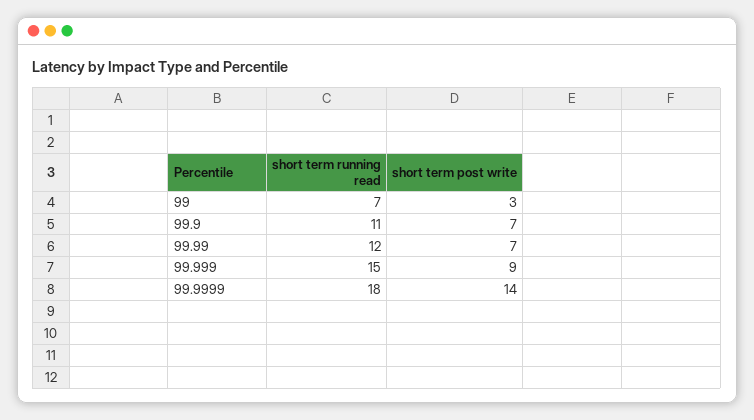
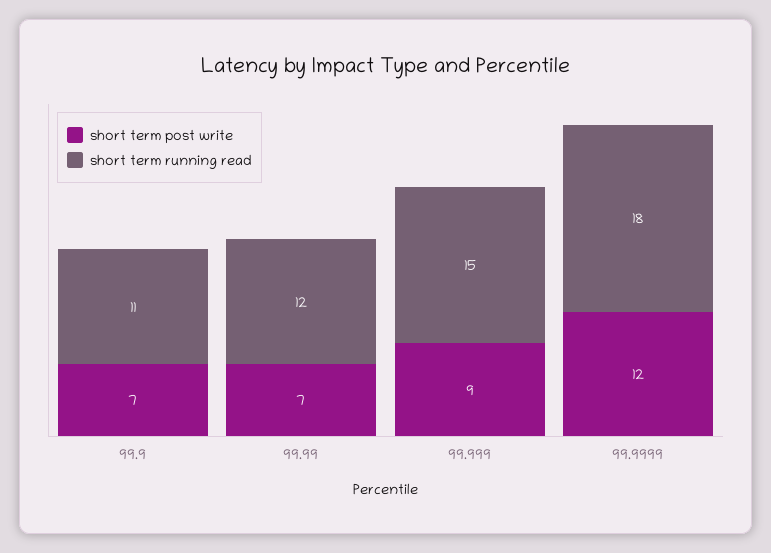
short term running read, 99: 7 -> none
short term post write, 99: 3 -> none
short term post write, 99.9999: 14 -> 12

